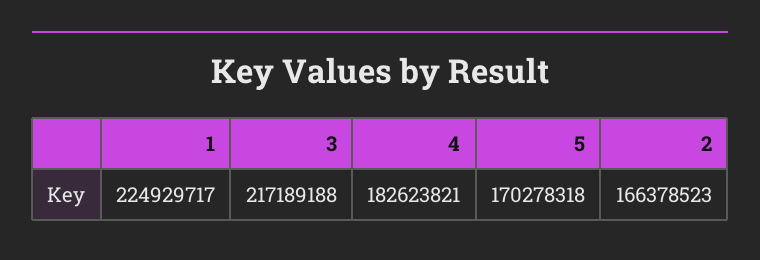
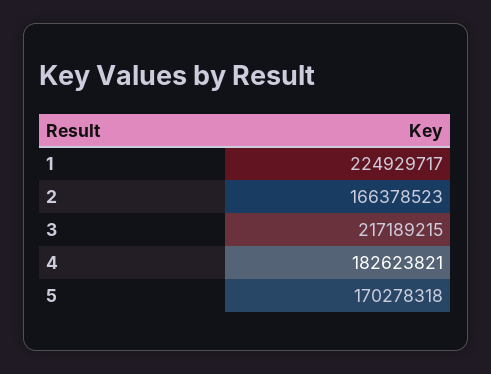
3: 217189188 -> 217189215

